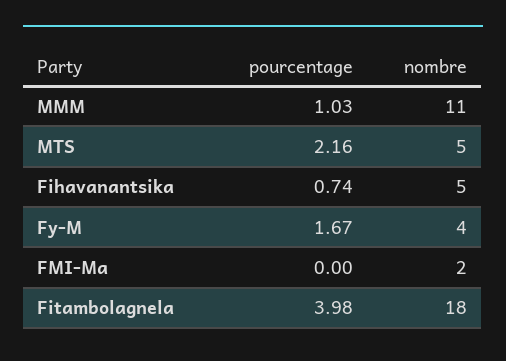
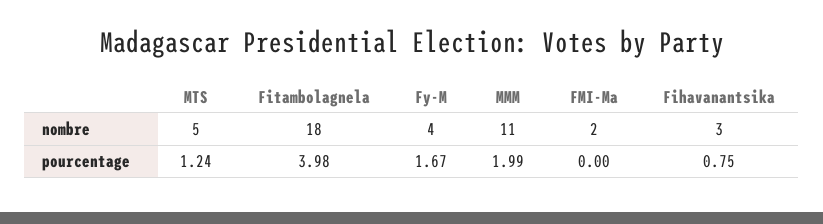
pourcentage, MMM: 1.03 -> 1.99
pourcentage, MTS: 2.16 -> 1.24
pourcentage, Fihavanantsika: 0.74 -> 0.75
nombre, Fihavanantsika: 5 -> 3

